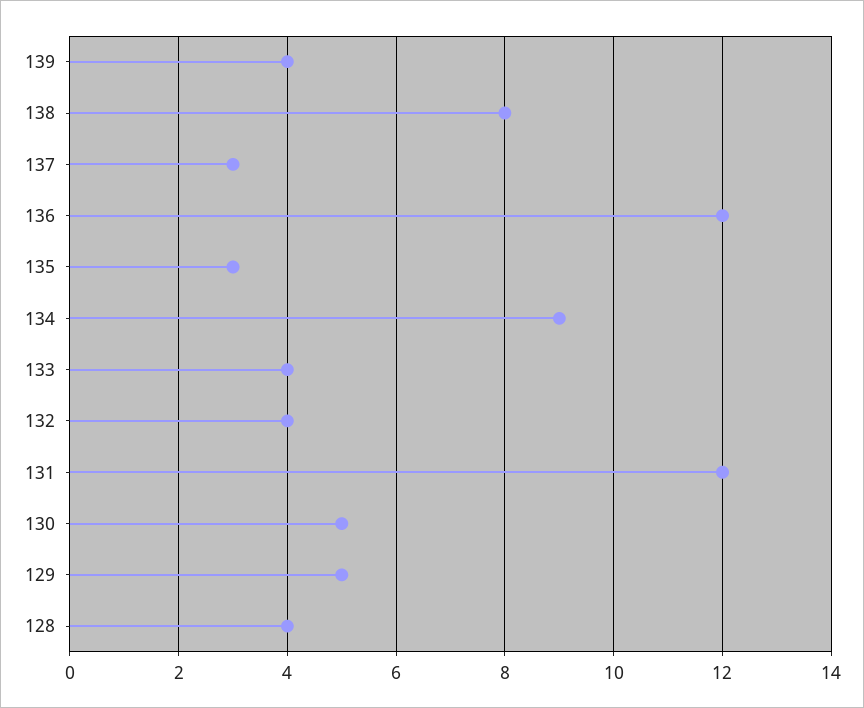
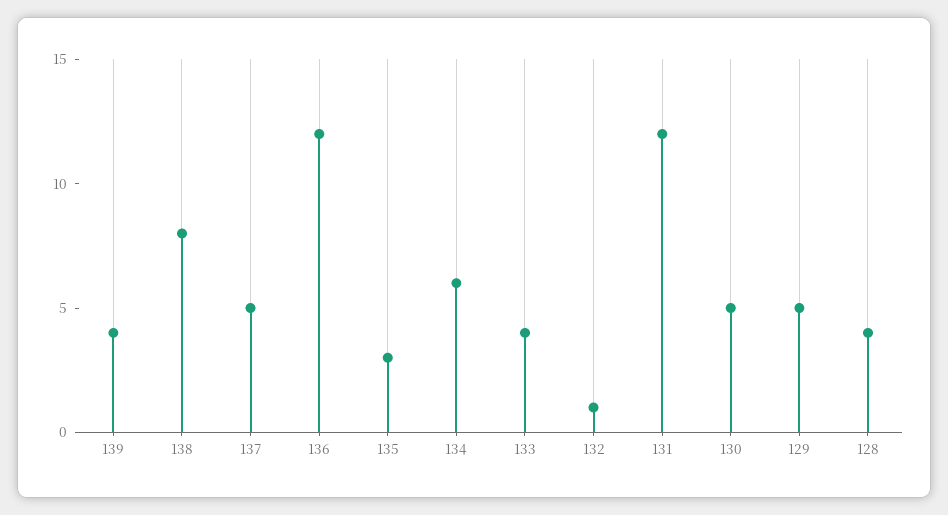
137: 3 -> 5
134: 9 -> 6
132: 4 -> 1

